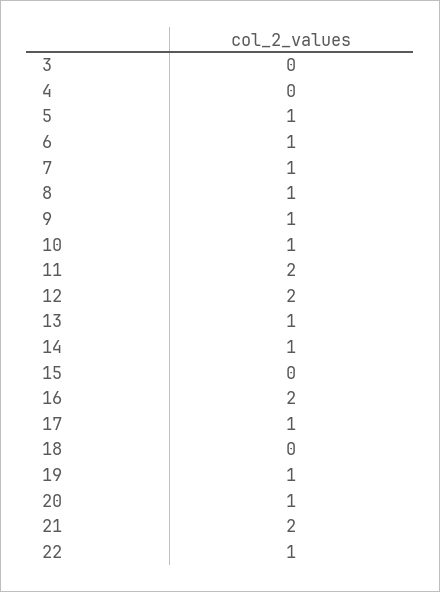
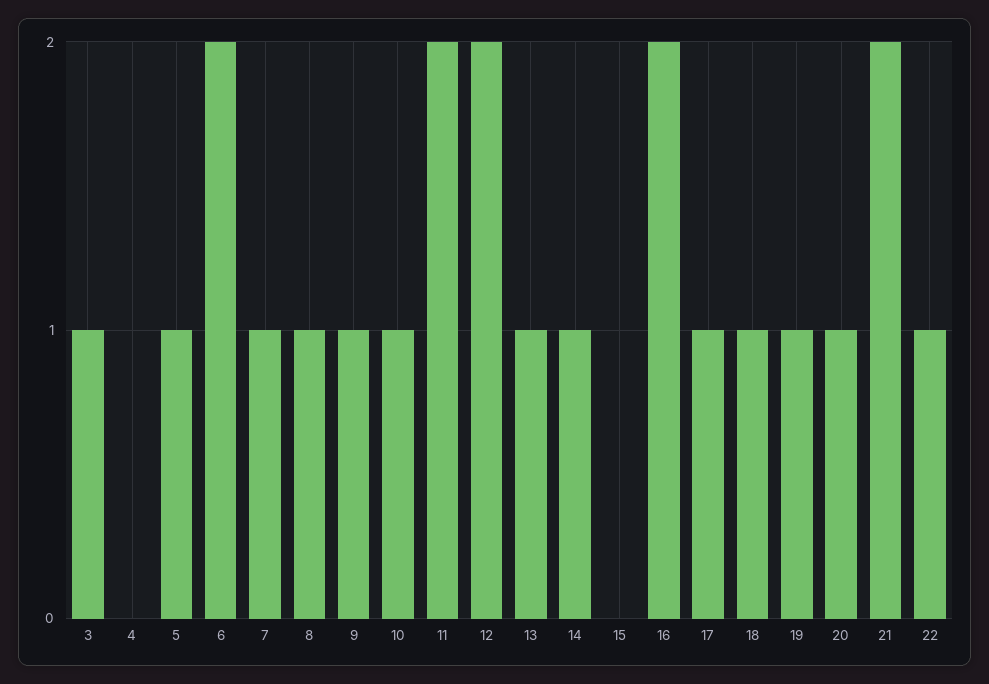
3: 0 -> 1
6: 1 -> 2
18: 0 -> 1

